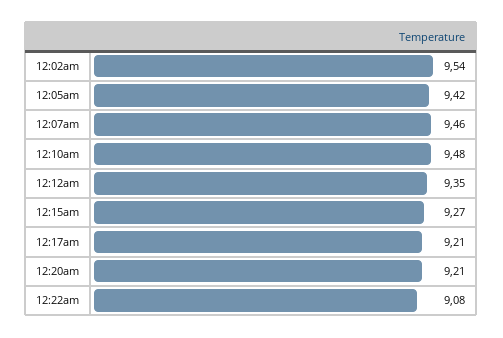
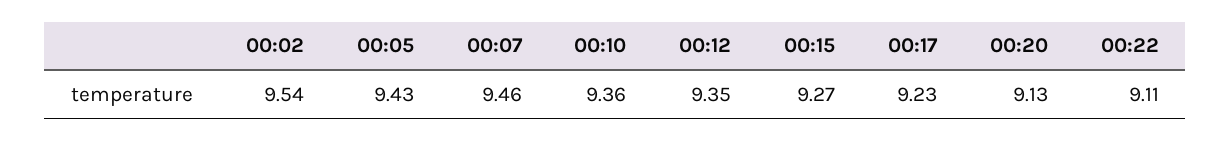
12:05am: 9.42 -> 9.43
12:10am: 9.48 -> 9.36
12:17am: 9.21 -> 9.23
12:20am: 9.21 -> 9.13
12:22am: 9.08 -> 9.11

